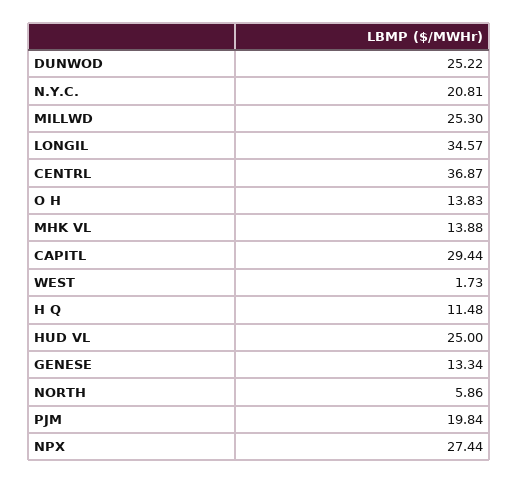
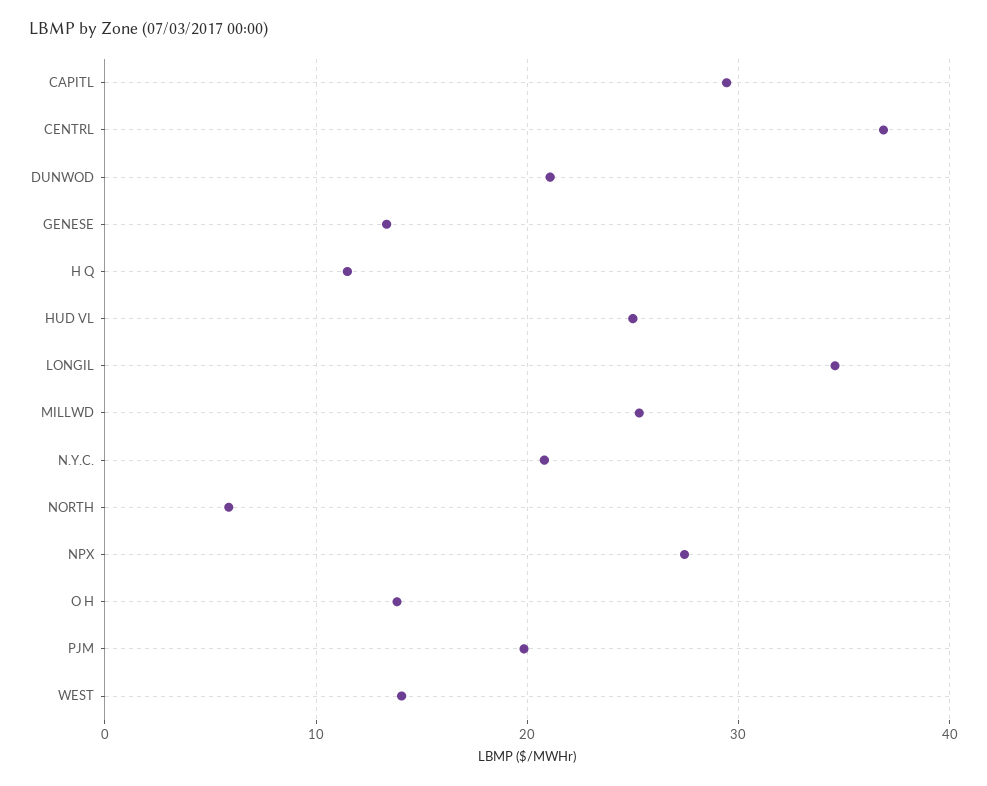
DUNWOD: 25.22 -> 21
MHK VL: 13.88 -> none
WEST: 1.73 -> 14

